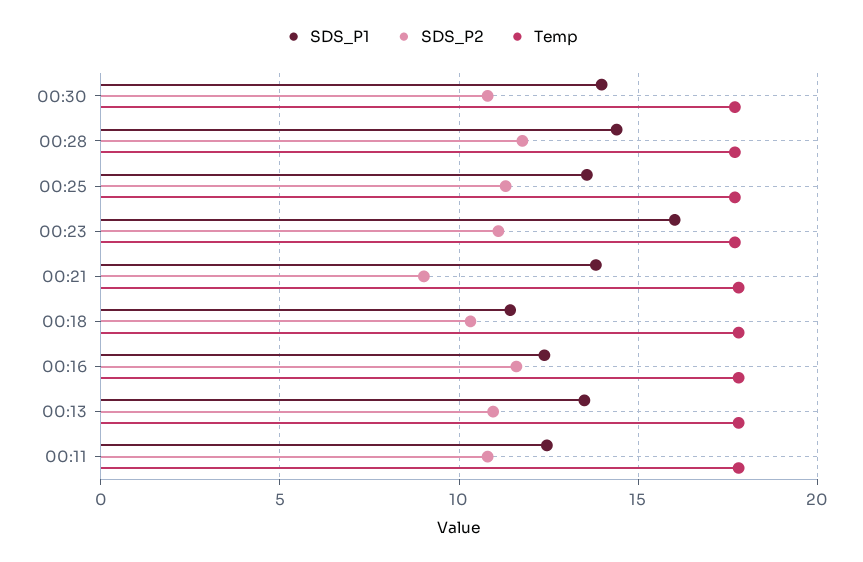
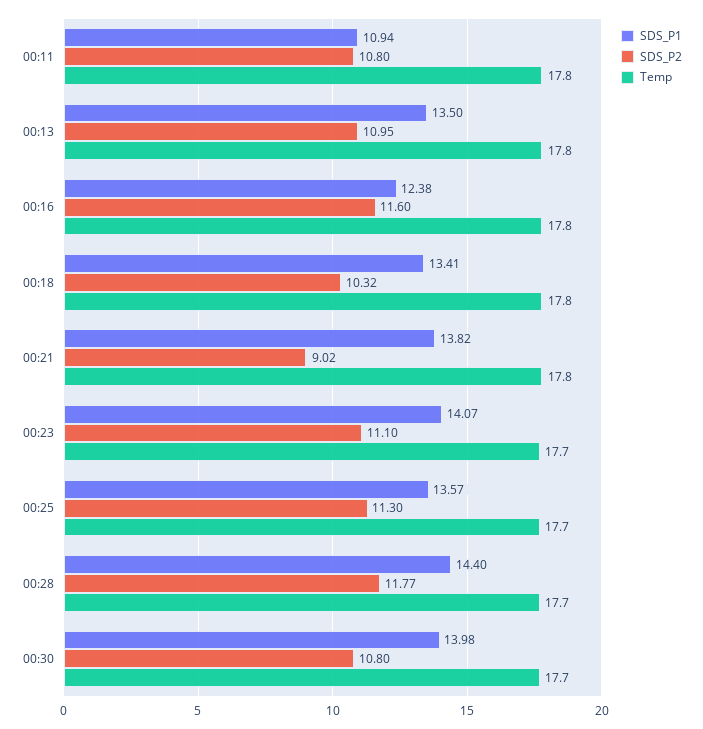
SDS_P1, 00:23: 16 -> 14.07
SDS_P1, 00:18: 11.5 -> 13.41
SDS_P1, 00:11: 12.5 -> 10.94

